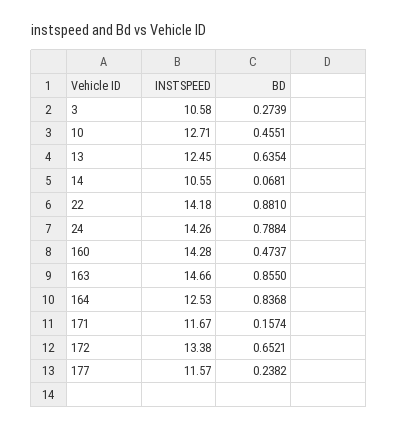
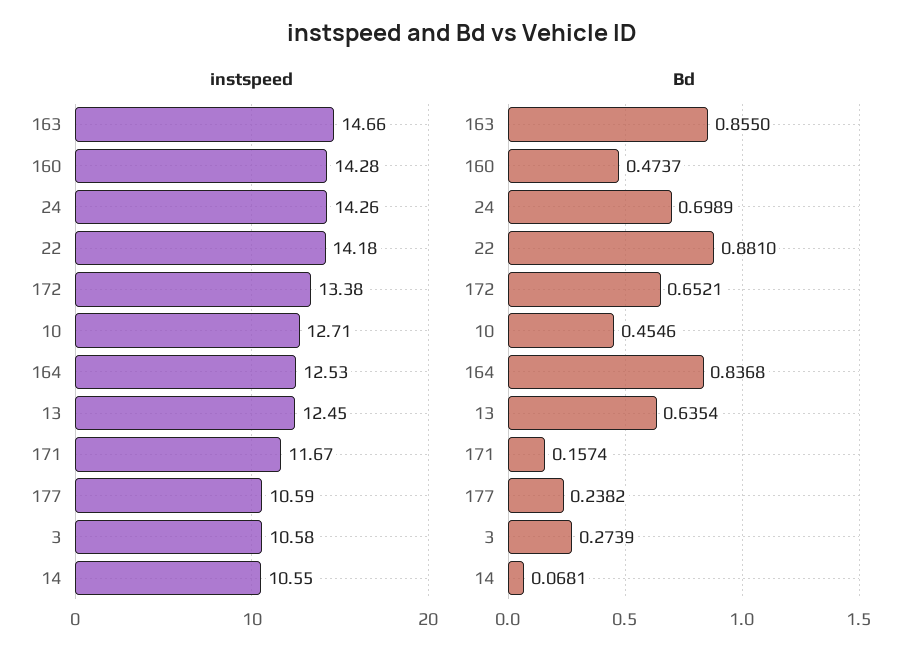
BD, 10: 0.4551 -> 0.4546
BD, 24: 0.7884 -> 0.6989
INSTSPEED, 177: 11.57 -> 10.59

